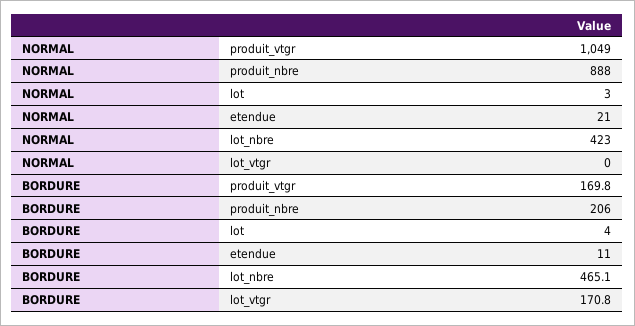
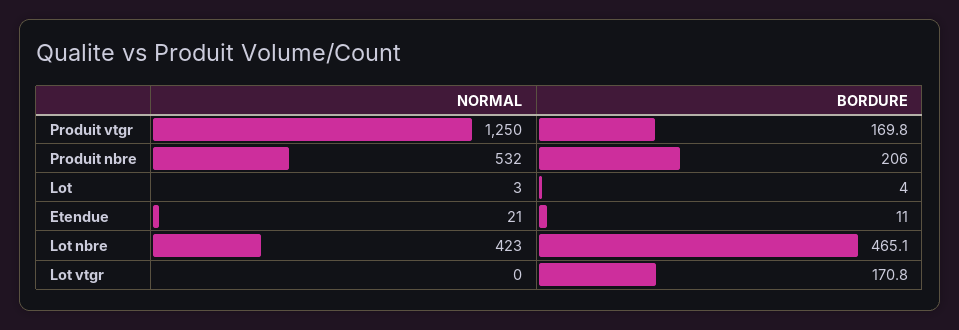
NORMAL, produit_vtgr: 1049 -> 1250
NORMAL, produit_nbre: 888 -> 532

